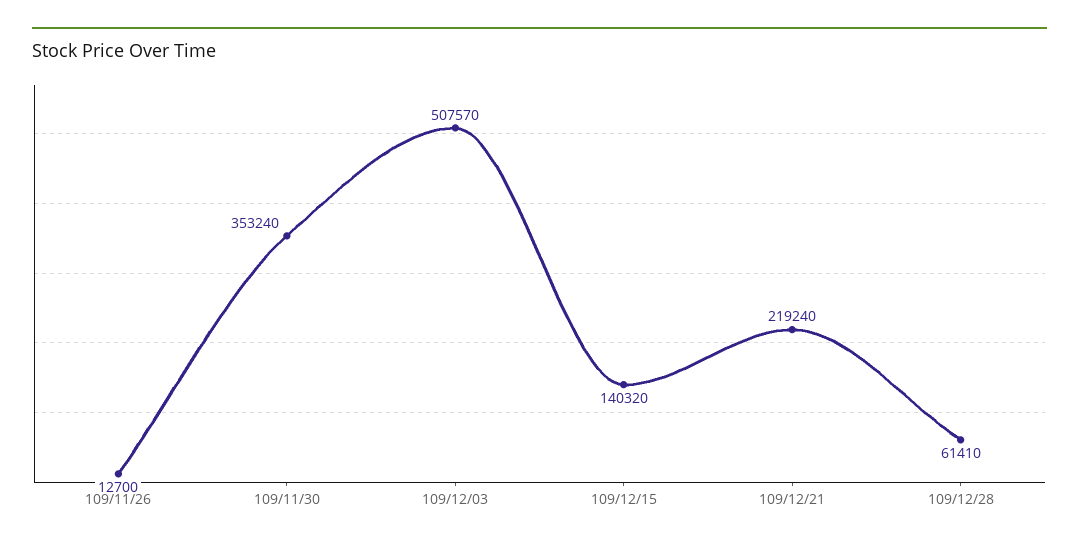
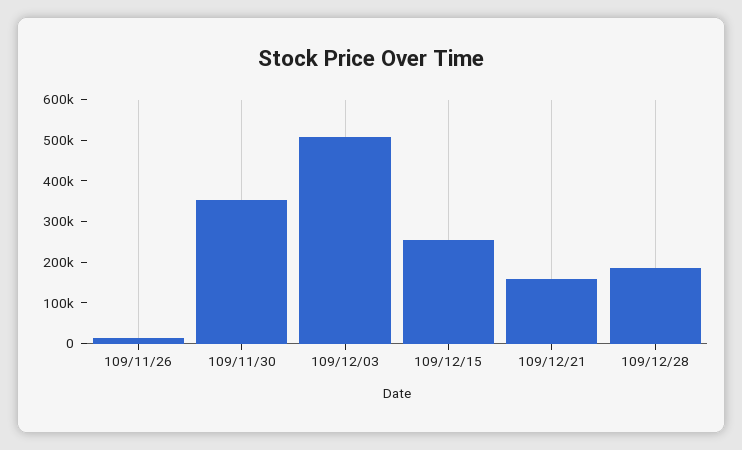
109/12/15: 140320 -> 260000
109/12/21: 219240 -> 160000
109/12/28: 61410 -> 180000

